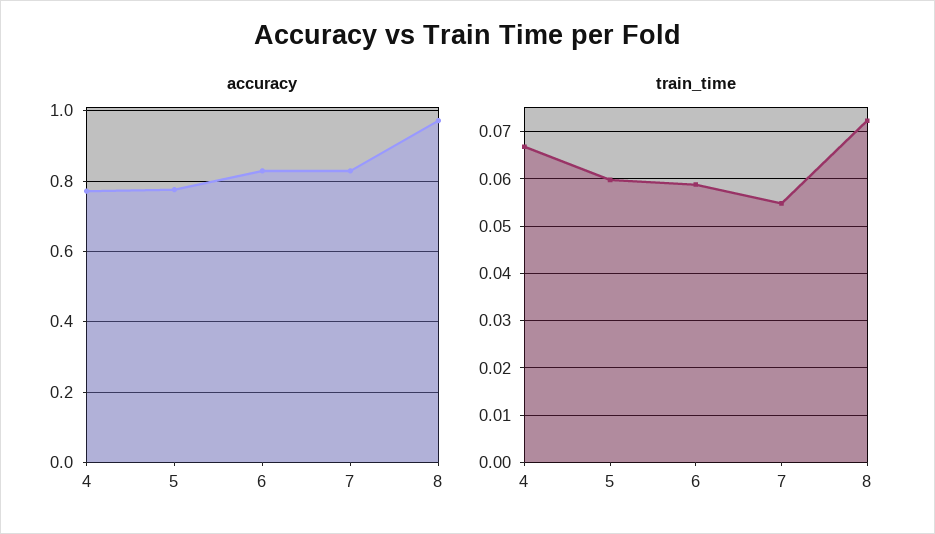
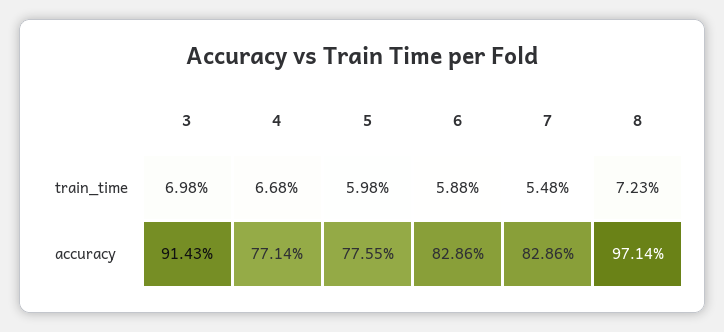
train_time, 3: none -> 0.0698
accuracy, 3: none -> 0.9143

